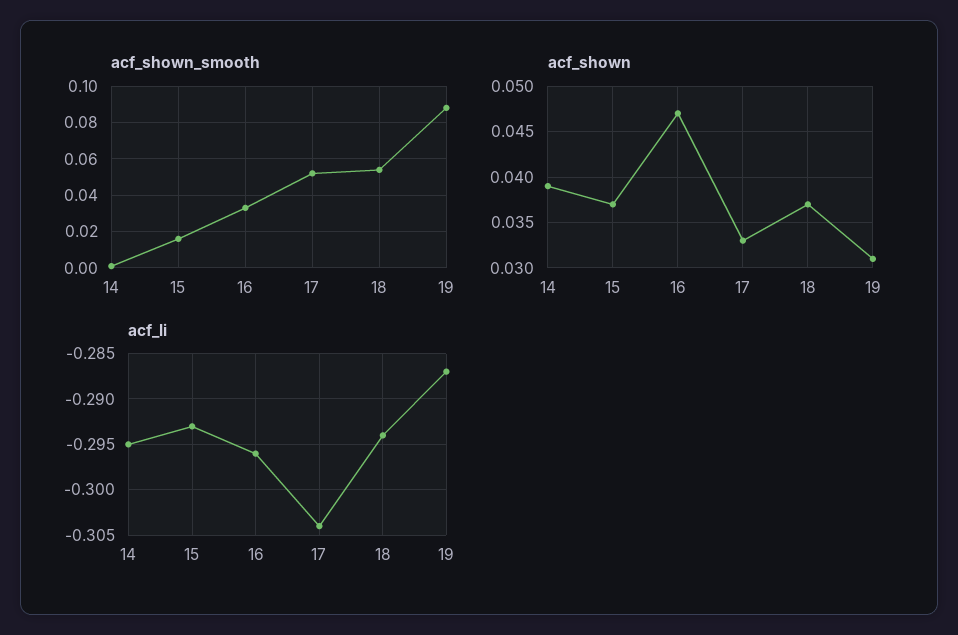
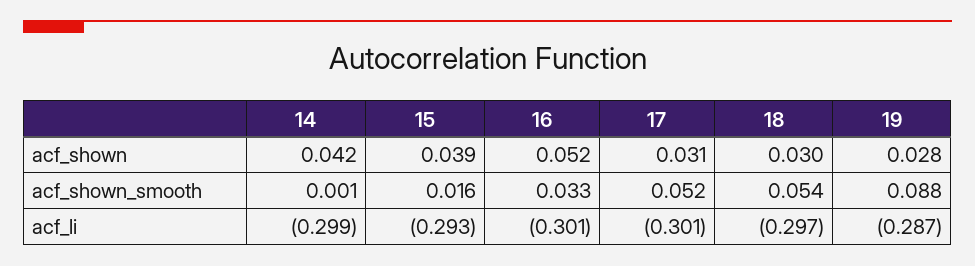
acf_shown, 14: 0.039 -> 0.042
acf_shown, 15: 0.037 -> 0.039
acf_shown, 16: 0.047 -> 0.052
acf_shown, 17: 0.033 -> 0.031
acf_shown, 18: 0.037 -> 0.03
acf_shown, 19: 0.031 -> 0.028
acf_li, 14: -0.295 -> -0.299
acf_li, 16: -0.296 -> -0.301
acf_li, 17: -0.304 -> -0.301
acf_li, 18: -0.294 -> -0.297

